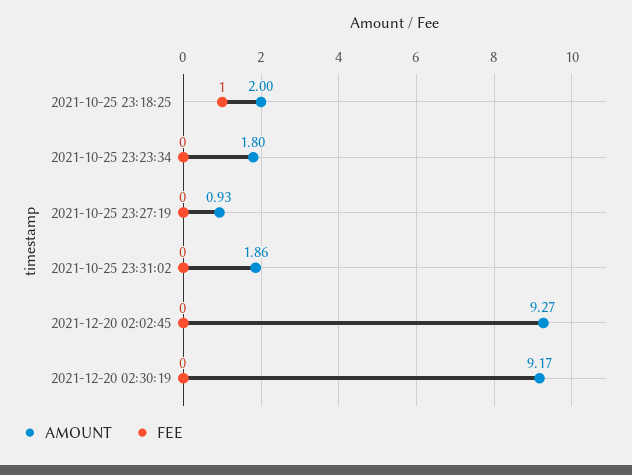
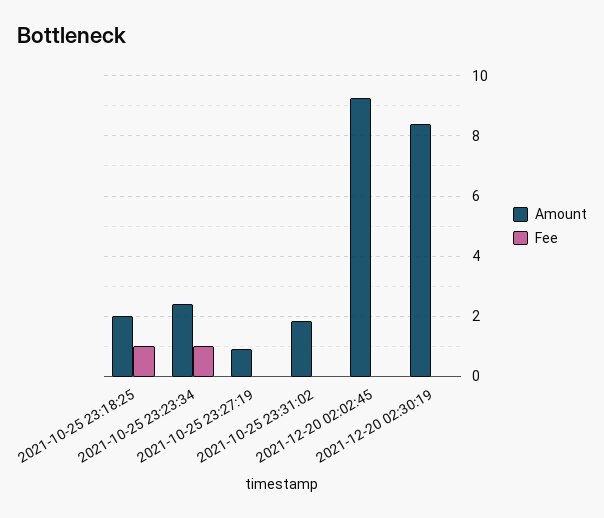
AMOUNT, 2021-10-25 23:23:34: 1.8 -> 2.4
FEE, 2021-10-25 23:23:34: 0 -> 1
AMOUNT, 2021-12-20 02:30:19: 9.17 -> 8.4

